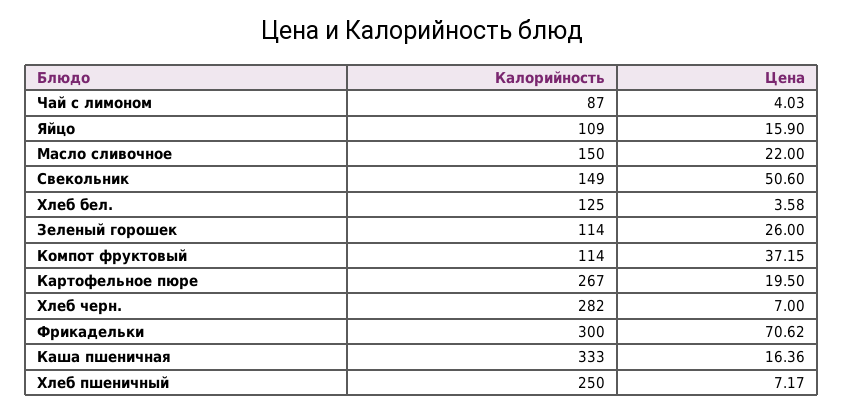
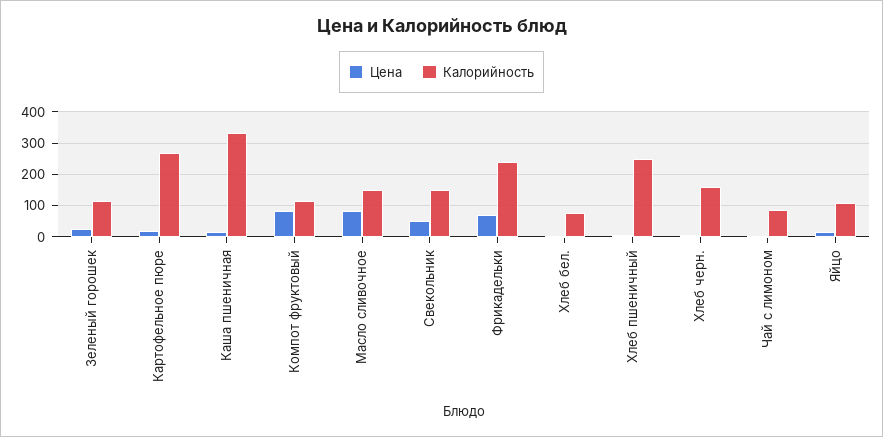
Цена, Масло сливочное: 22 -> 80
Калорийность, Хлеб бел.: 125 -> 80
Цена, Компот фруктовый: 37.15 -> 80
Калорийность, Хлеб черн.: 282 -> 160
Калорийность, Фрикадельки: 300 -> 240

